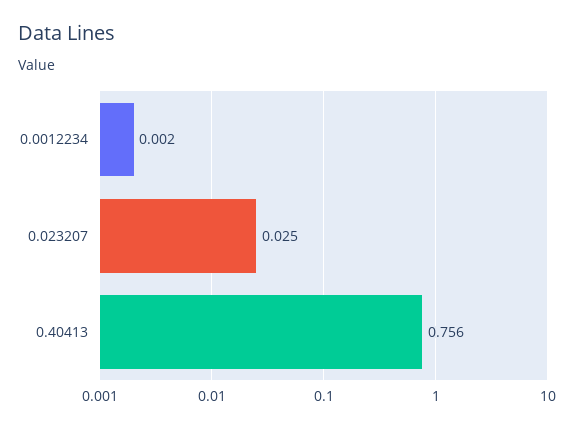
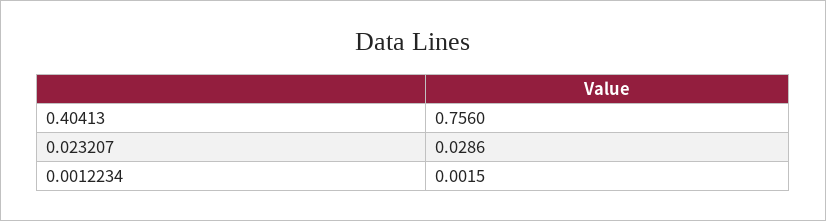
0.023207: 0.025 -> 0.0286

